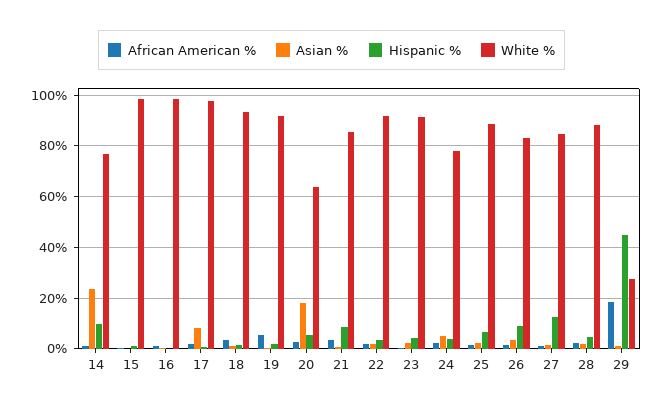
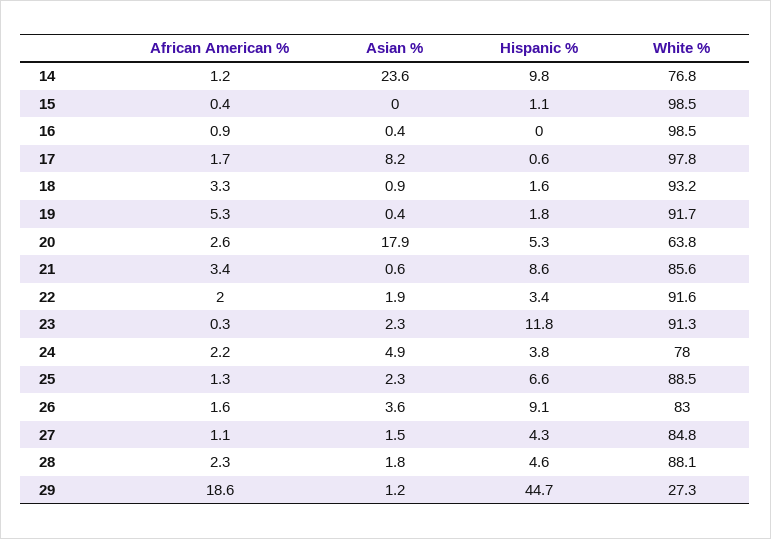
Hispanic %, 23: 5 -> 11.8
Hispanic %, 27: 12.5 -> 4.3

